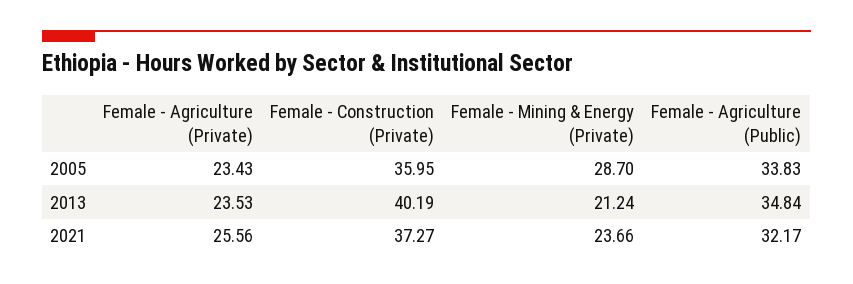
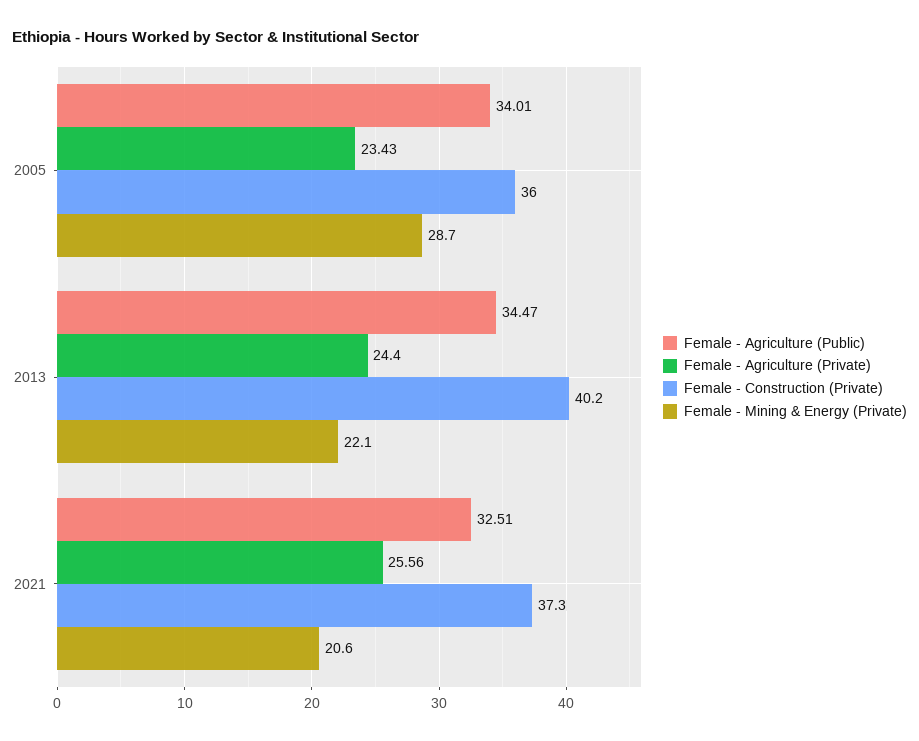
Female - Agriculture (Public), 2005: 33.83 -> 34.01
Female - Agriculture (Private), 2013: 23.53 -> 24.4
Female - Mining & Energy (Private), 2013: 21.24 -> 22.1
Female - Agriculture (Public), 2013: 34.84 -> 34.47
Female - Mining & Energy (Private), 2021: 23.66 -> 20.6
Female - Agriculture (Public), 2021: 32.17 -> 32.51

